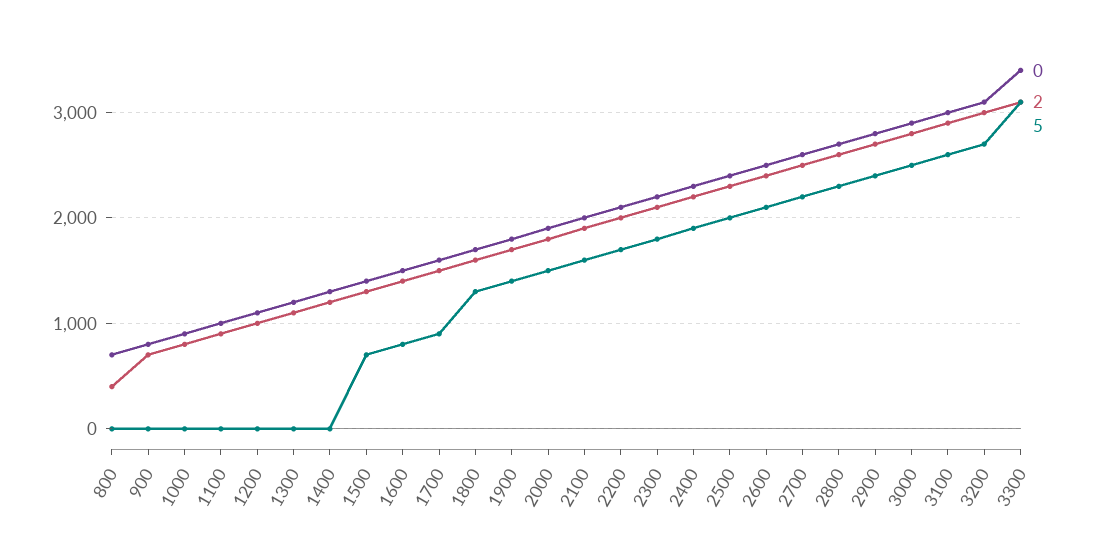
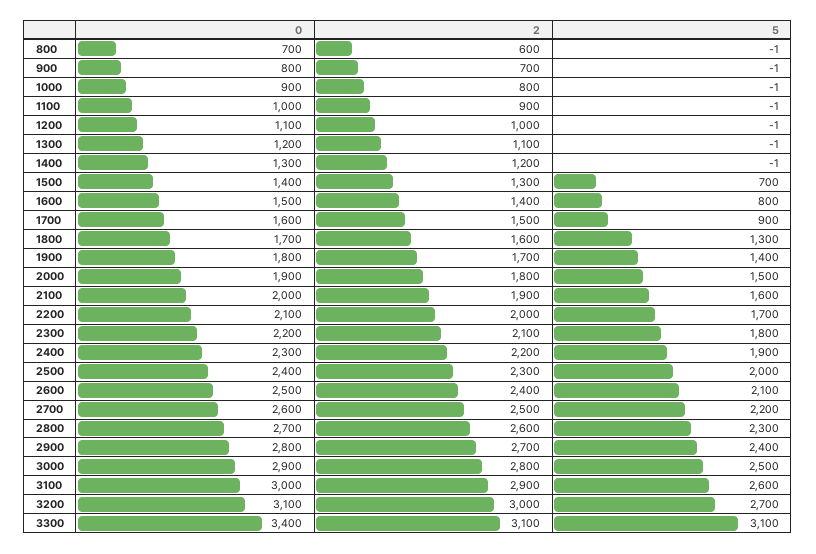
2, 800: 400 -> 600

